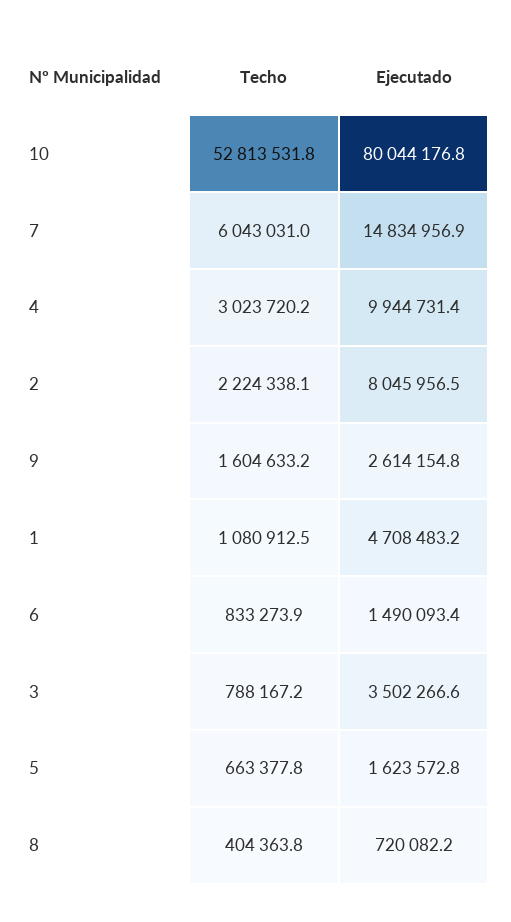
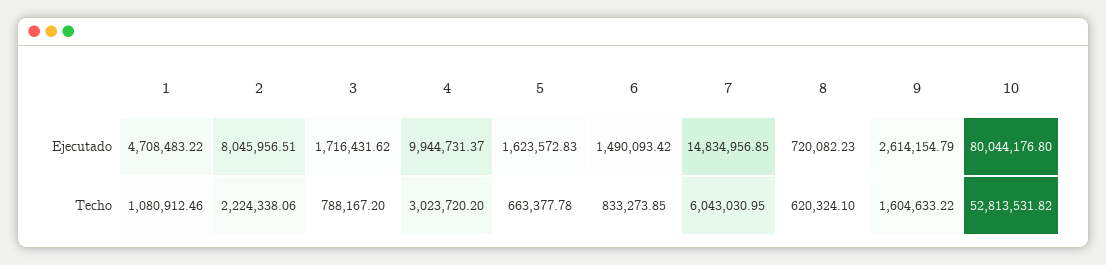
Ejecutado, 3: 3502266.6 -> 1716431.62
Techo, 8: 404363.8 -> 620324.1

